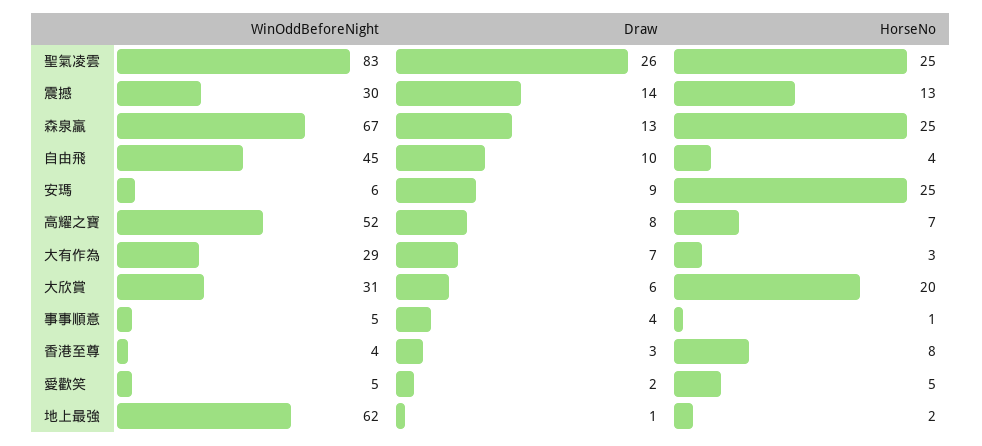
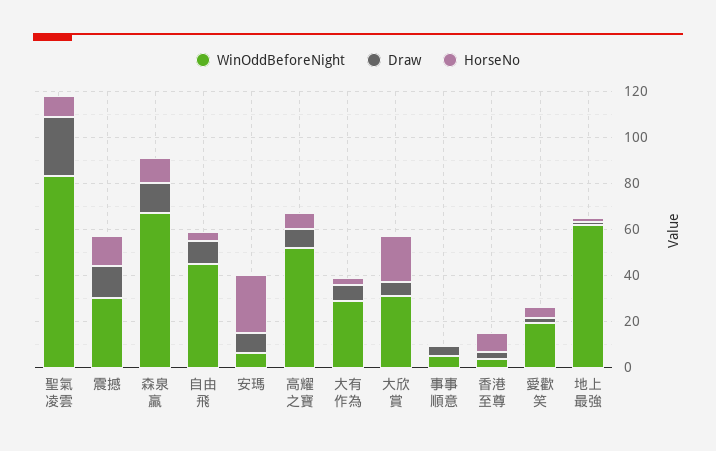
HorseNo, 聖氣凌雲: 25 -> 10
HorseNo, 森泉贏: 25 -> 10
WinOddBeforeNight, 愛歡笑: 5 -> 20

